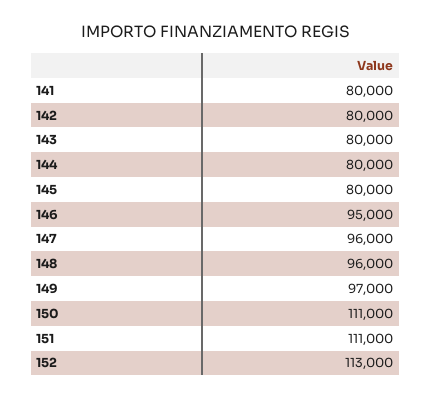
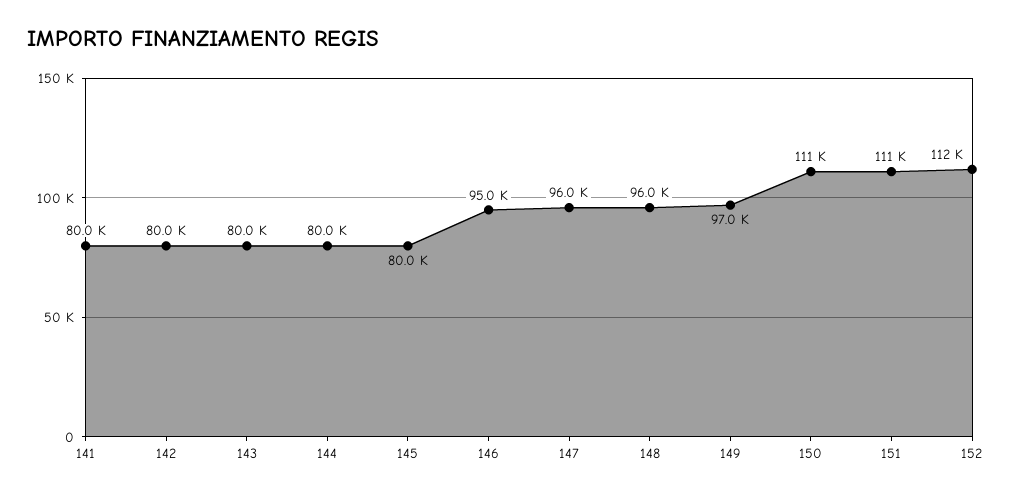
152: 113000 -> 112000

